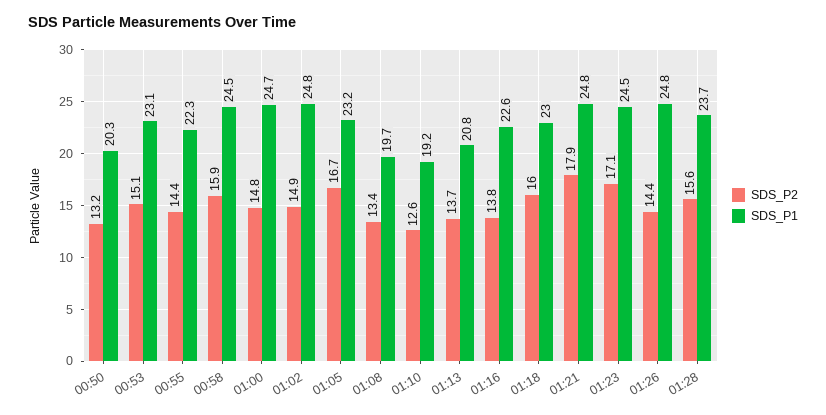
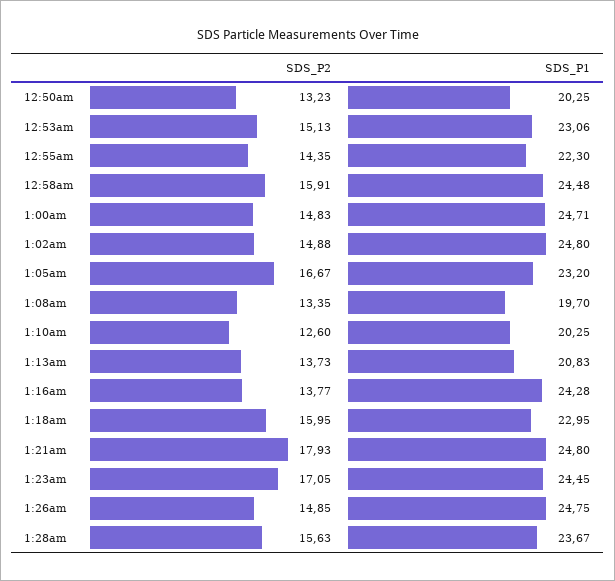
SDS_P1, 01:10: 19.2 -> 20.25
SDS_P1, 01:16: 22.6 -> 24.28
SDS_P2, 01:26: 14.4 -> 14.85

